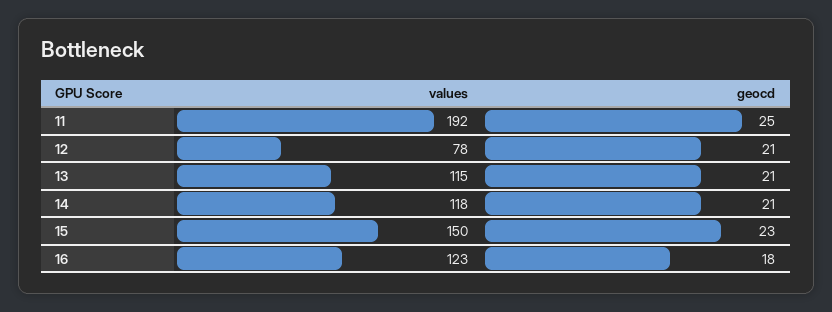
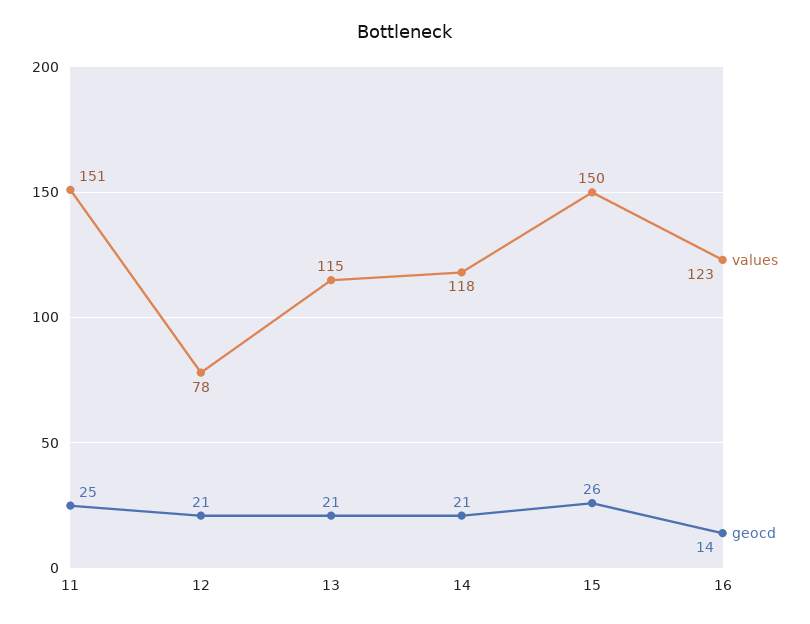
values, 11: 192 -> 151
geocd, 15: 23 -> 26
geocd, 16: 18 -> 14

